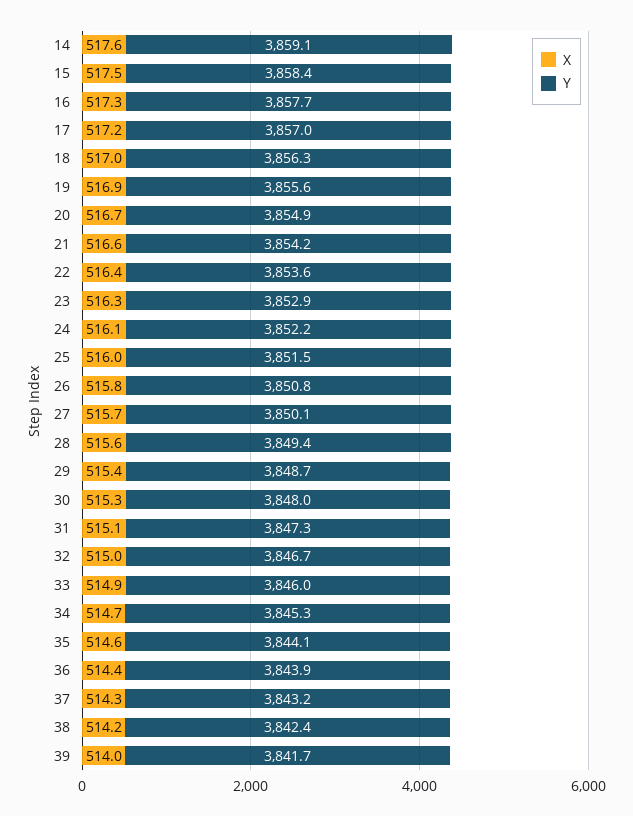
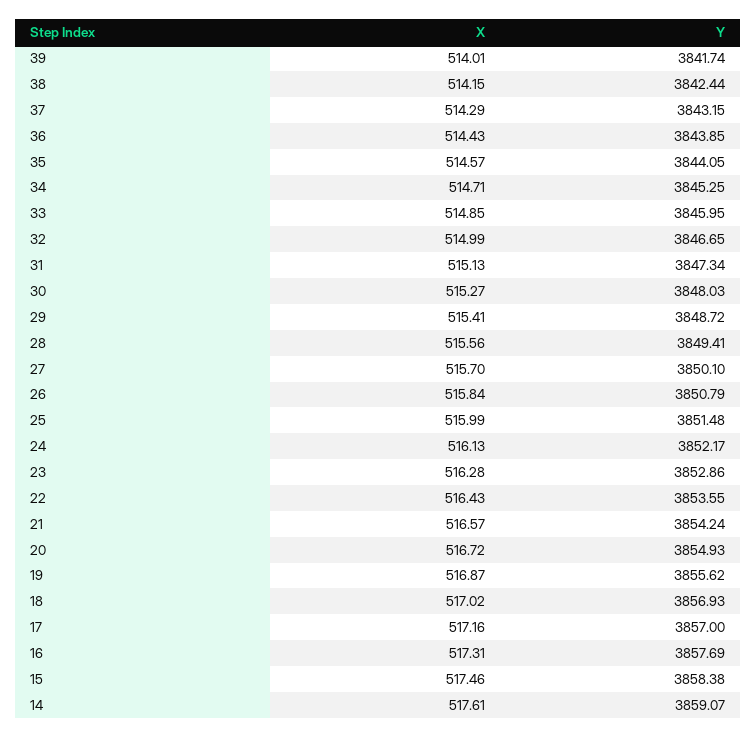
Y, 18: 3856.3 -> 3856.93

